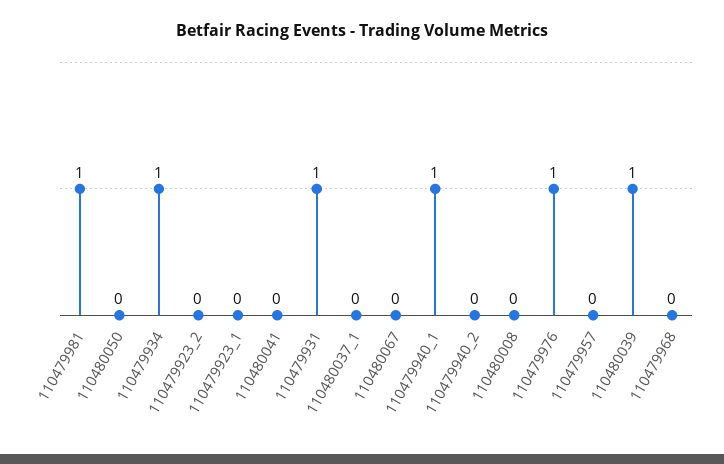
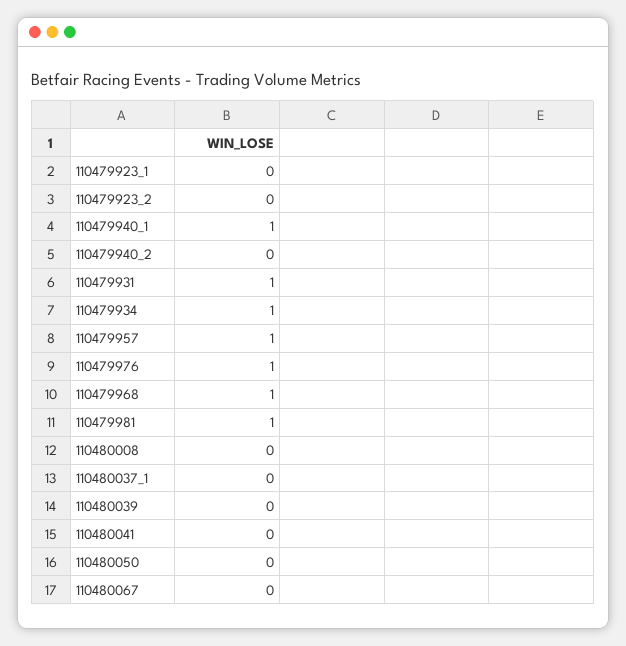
110479957: 0 -> 1
110480039: 1 -> 0
110479968: 0 -> 1

